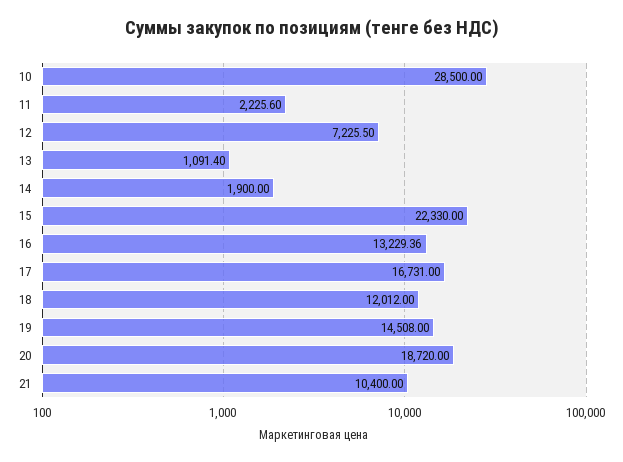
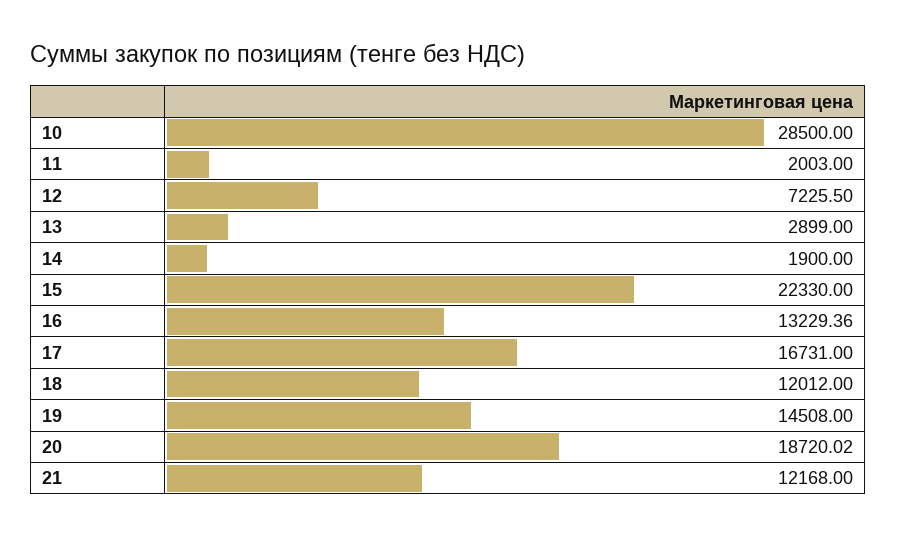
11: 2225.6 -> 2003
13: 1091.4 -> 2899
20: 18720 -> 18720.02
21: 10400 -> 12168

